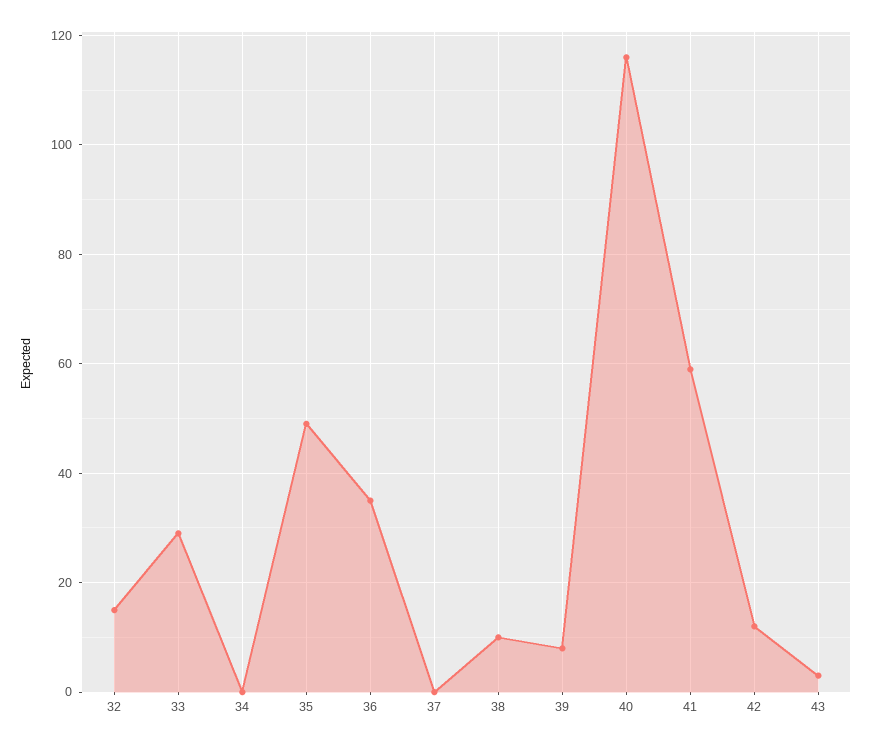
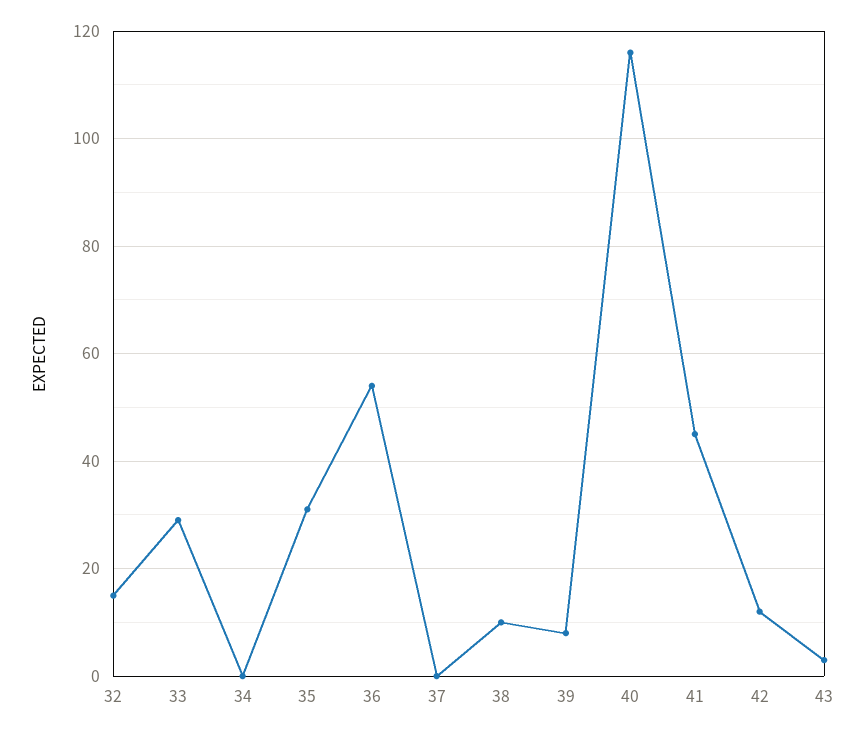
35: 50 -> 30
36: 35 -> 55
41: 60 -> 45

